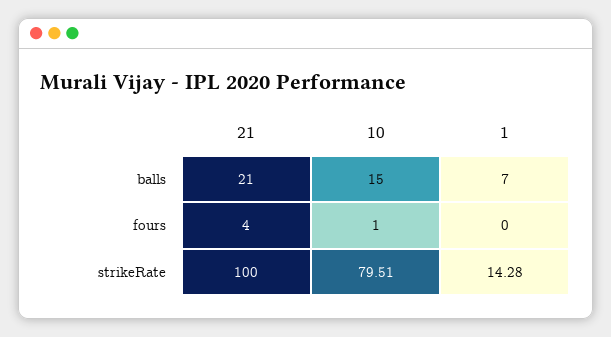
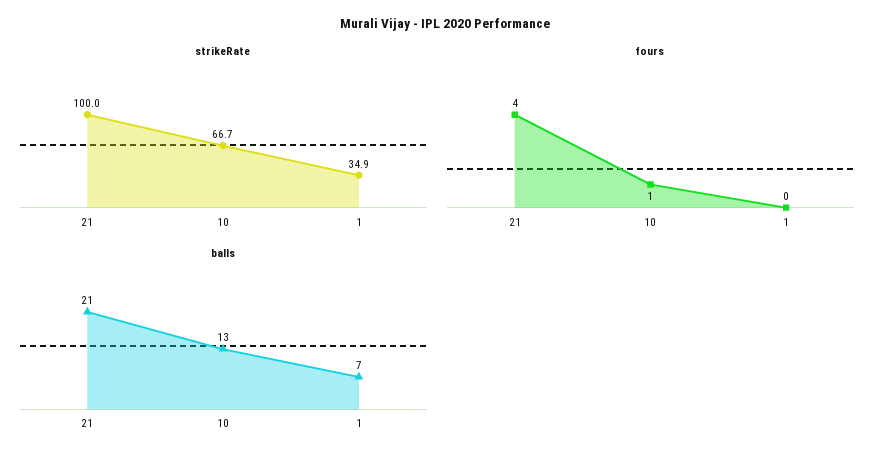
balls, 10: 15 -> 13
strikeRate, 10: 79.51 -> 66.7
strikeRate, 1: 14.28 -> 34.9

